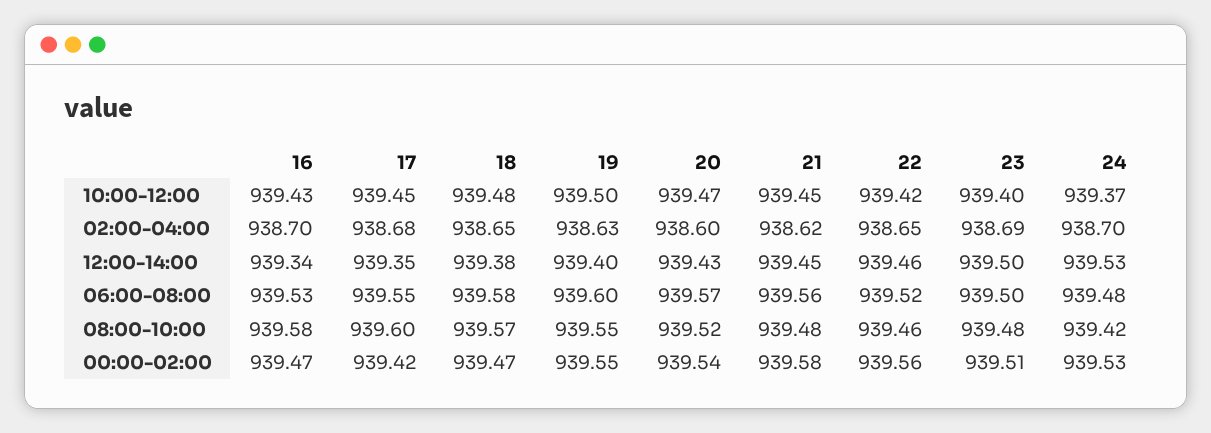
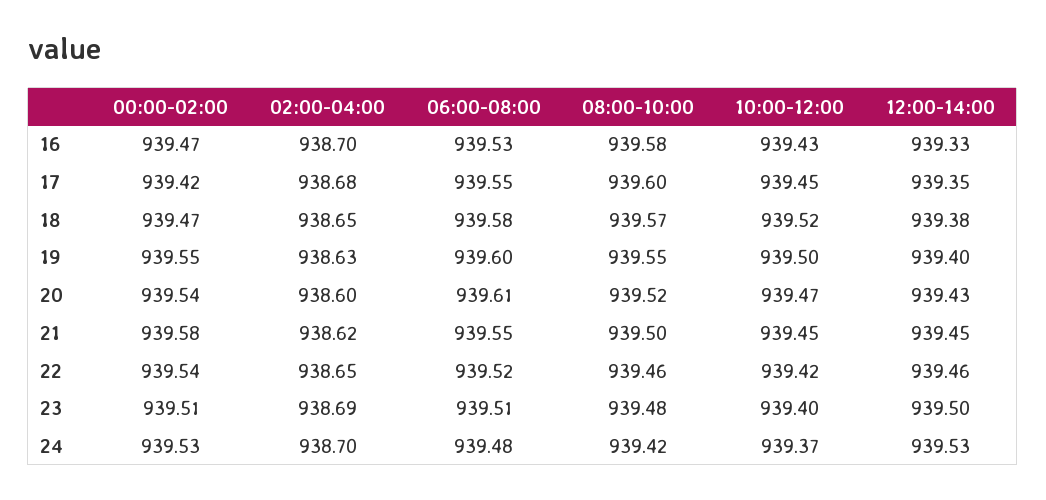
18, 10:00-12:00: 939.48 -> 939.52
16, 12:00-14:00: 939.34 -> 939.33
20, 06:00-08:00: 939.57 -> 939.61
21, 06:00-08:00: 939.56 -> 939.55
23, 06:00-08:00: 939.5 -> 939.51
21, 08:00-10:00: 939.48 -> 939.5
22, 00:00-02:00: 939.56 -> 939.54

